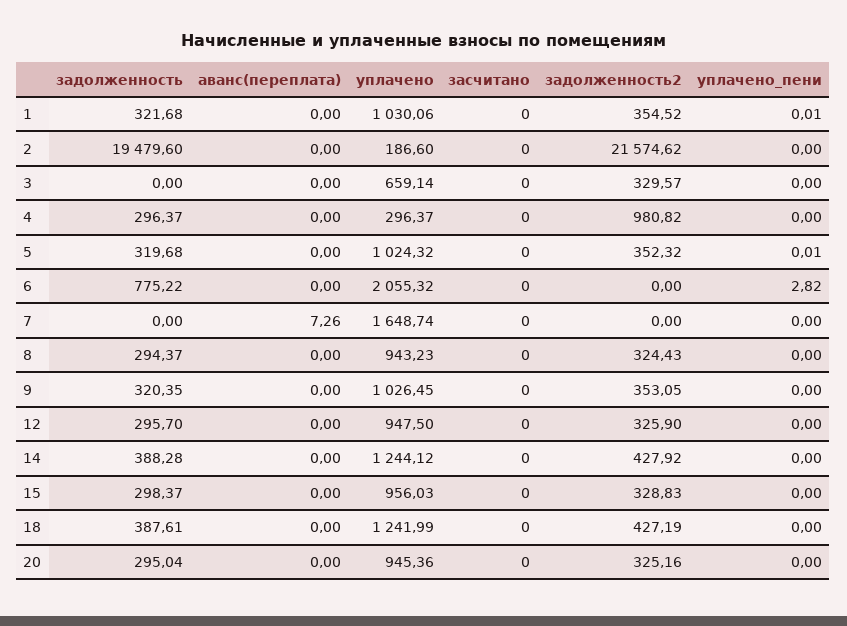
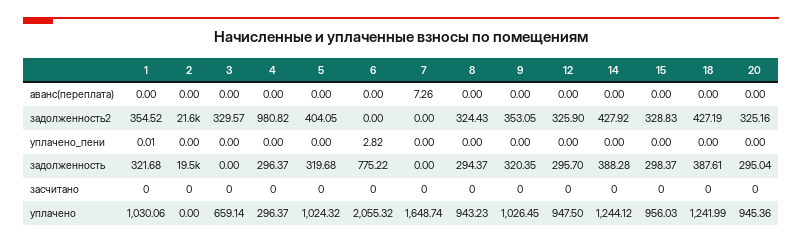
уплачено, 2: 186.6 -> 0
задолженность2, 5: 352.32 -> 404.05
уплачено_пени, 5: 0.01 -> 0

